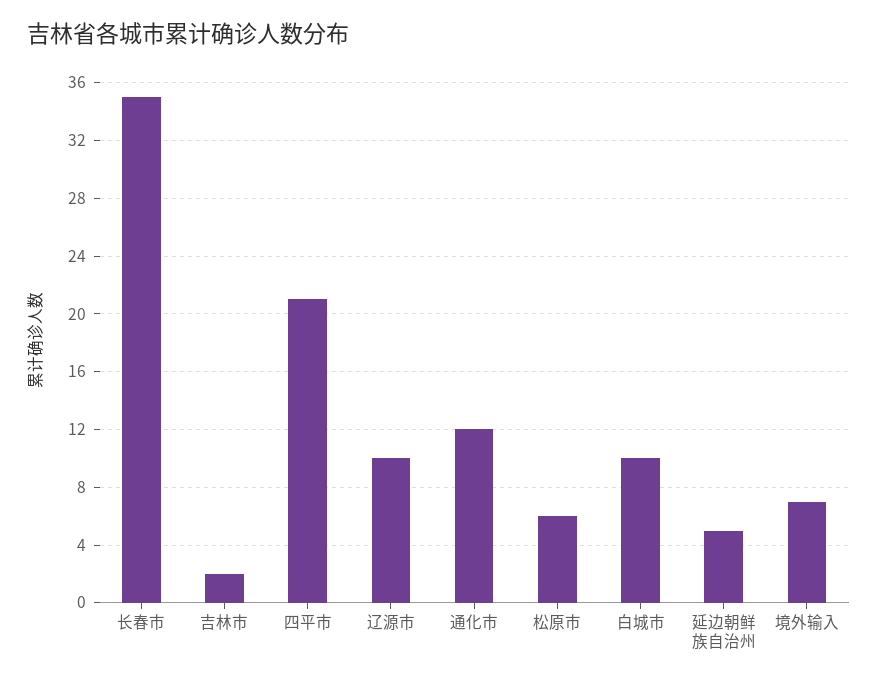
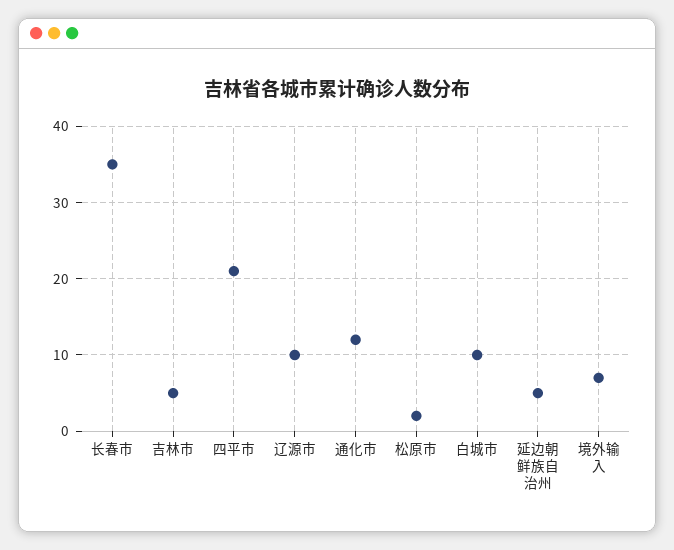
吉林市: 2 -> 5
松原市: 6 -> 2

